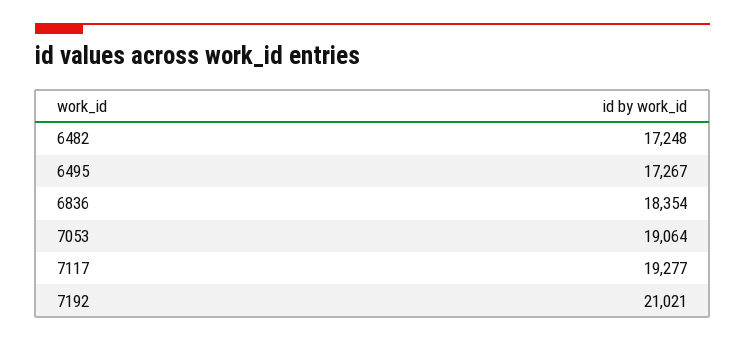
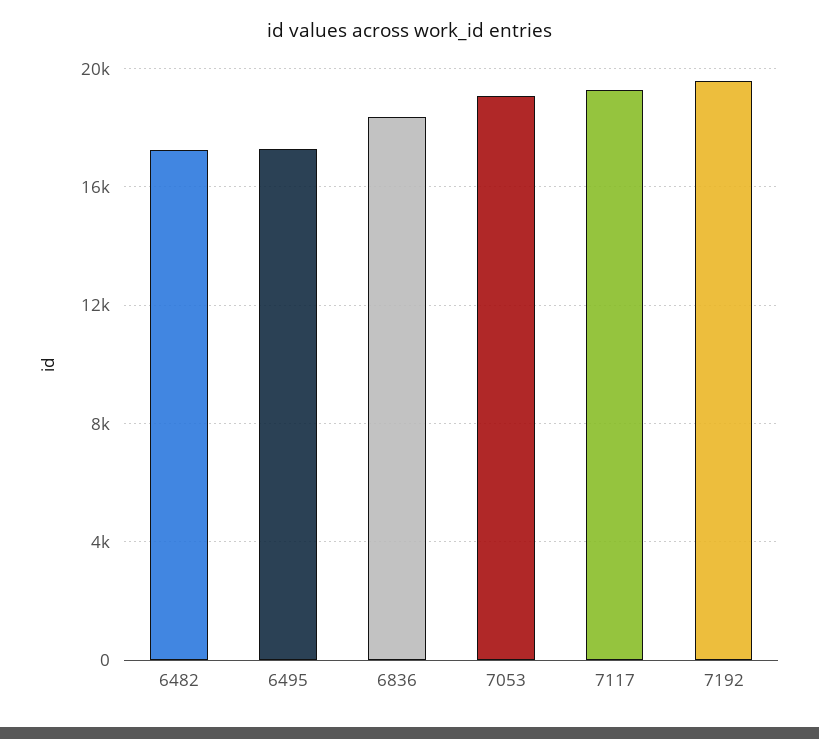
7192: 21021 -> 19500

